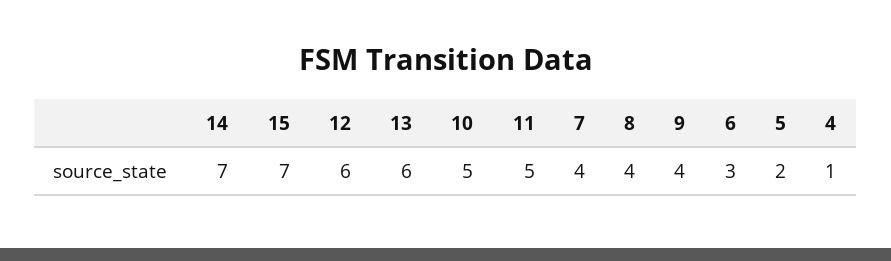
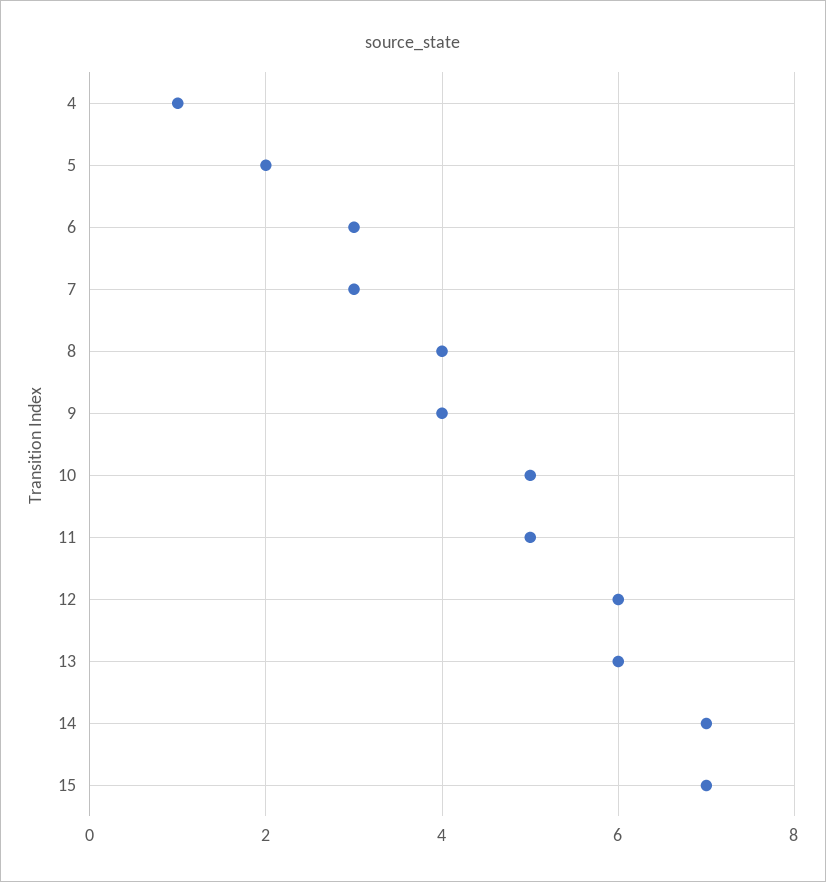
7: 4 -> 3

